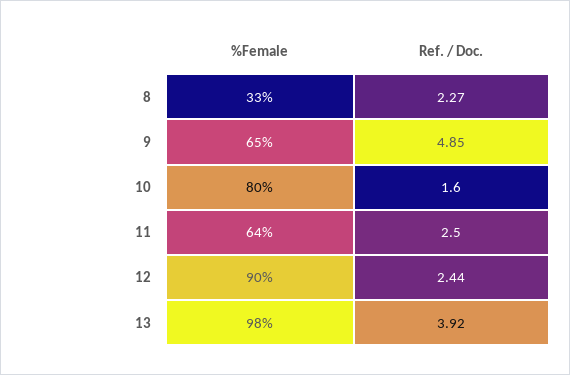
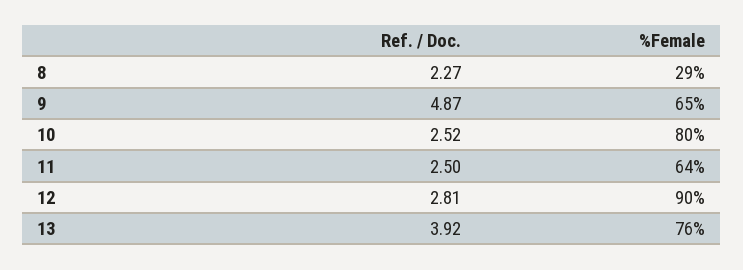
%Female, 8: 33 -> 29
Ref. / Doc., 9: 4.85 -> 4.87
Ref. / Doc., 10: 1.6 -> 2.52
Ref. / Doc., 12: 2.44 -> 2.81
%Female, 13: 98 -> 76

